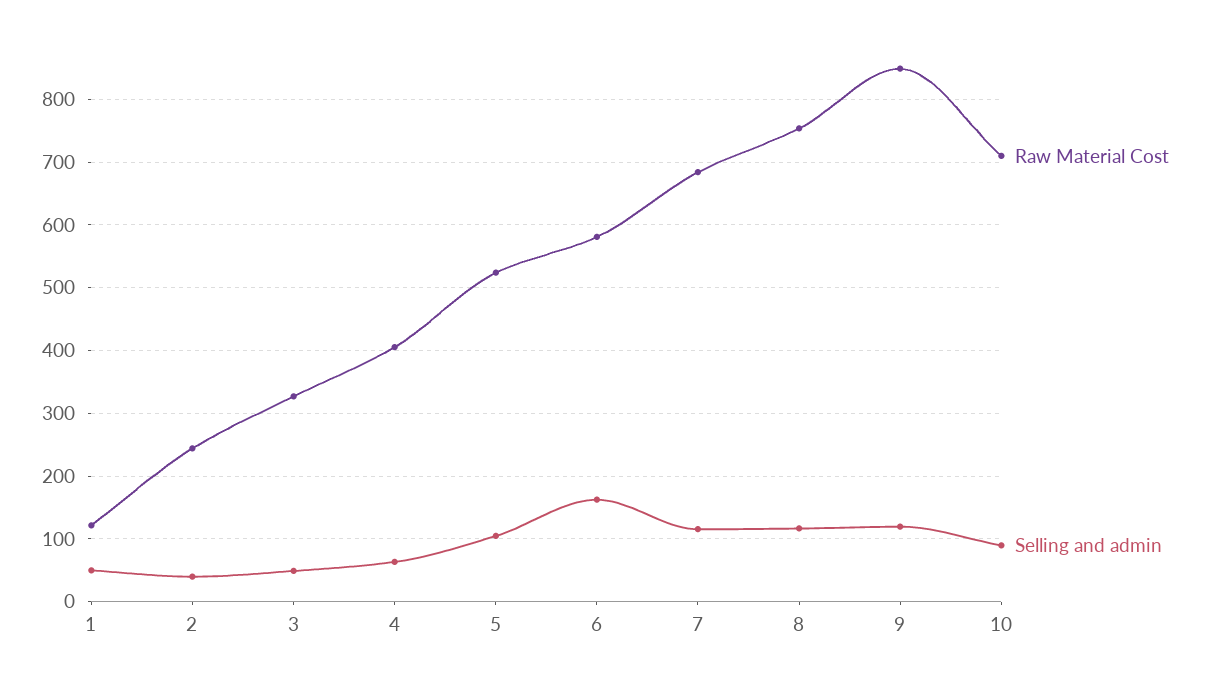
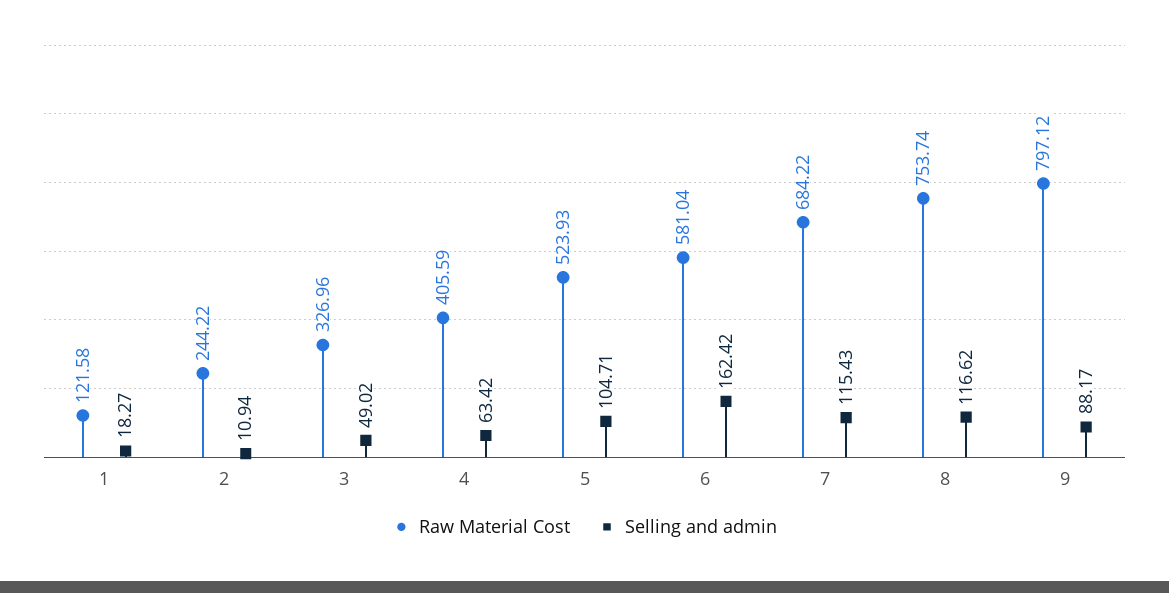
Selling and admin, 1: 50 -> 18.27
Selling and admin, 2: 40 -> 10.94
Raw Material Cost, 9: 850 -> 797.12
Selling and admin, 9: 120 -> 88.17
Raw Material Cost, 10: 710 -> none
Selling and admin, 10: 90 -> none

